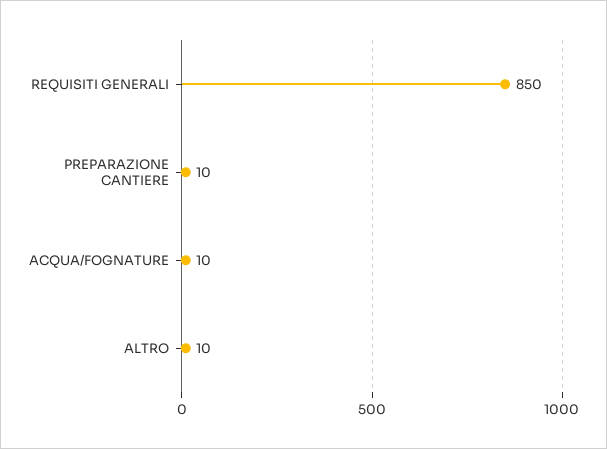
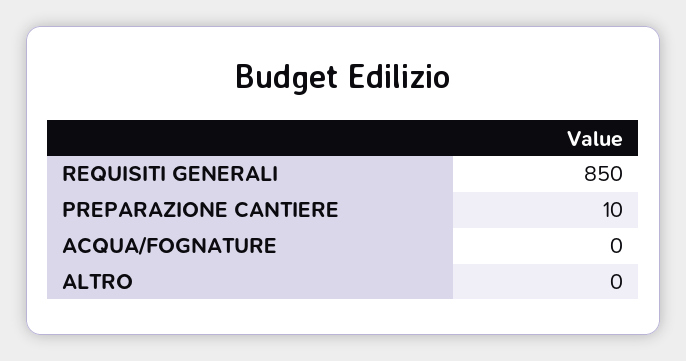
ACQUA/FOGNATURE: 10 -> 0
ALTRO: 10 -> 0

